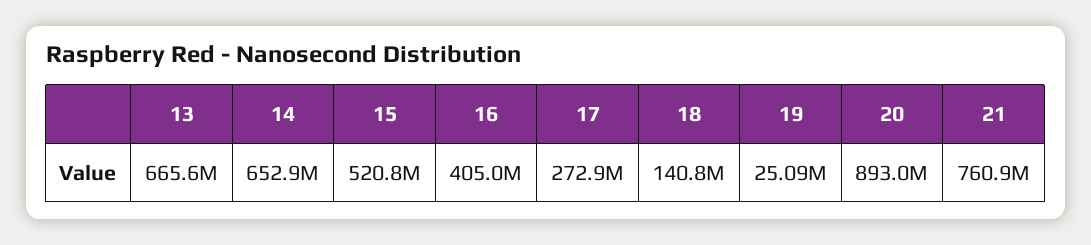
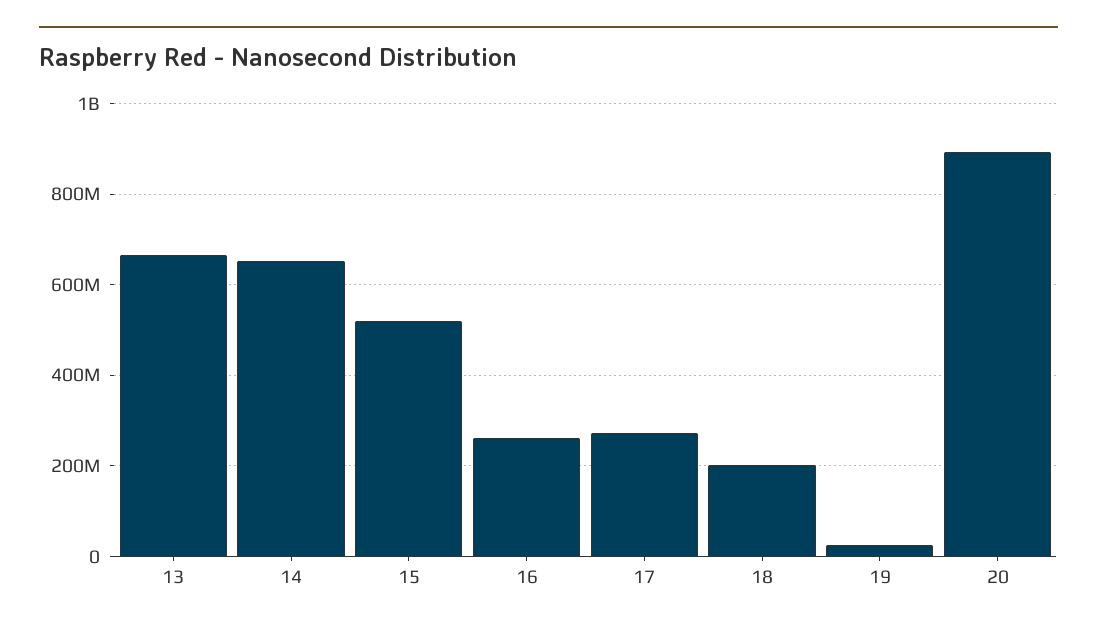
16: 405000000 -> 260000000
18: 140800000 -> 200000000
21: 760900000 -> none

